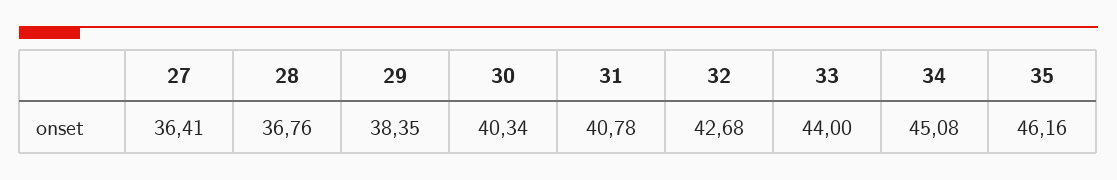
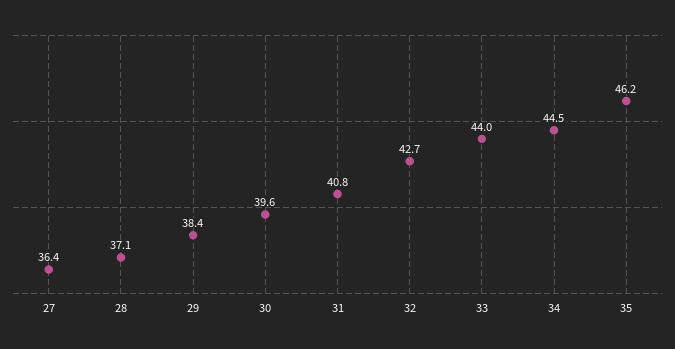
28: 36.76 -> 37.1
30: 40.34 -> 39.6
34: 45.08 -> 44.5

